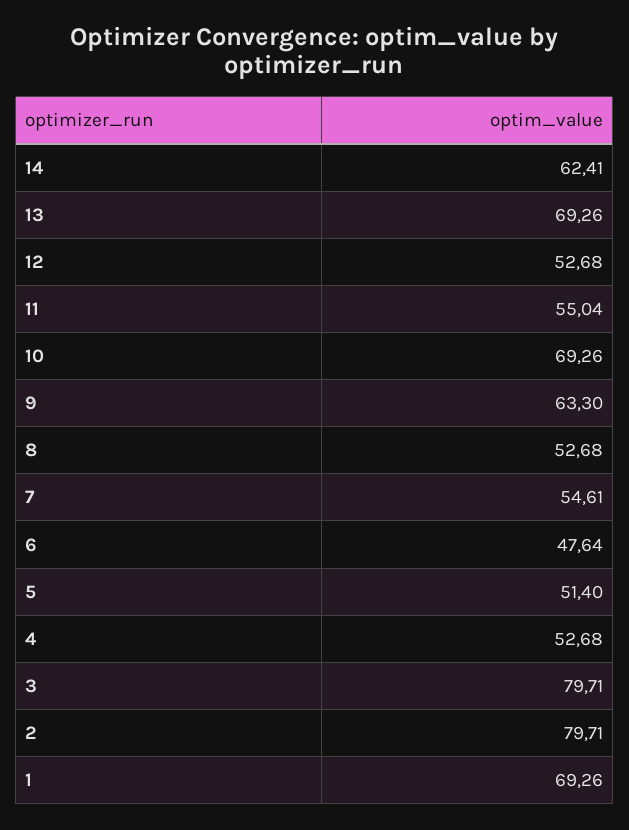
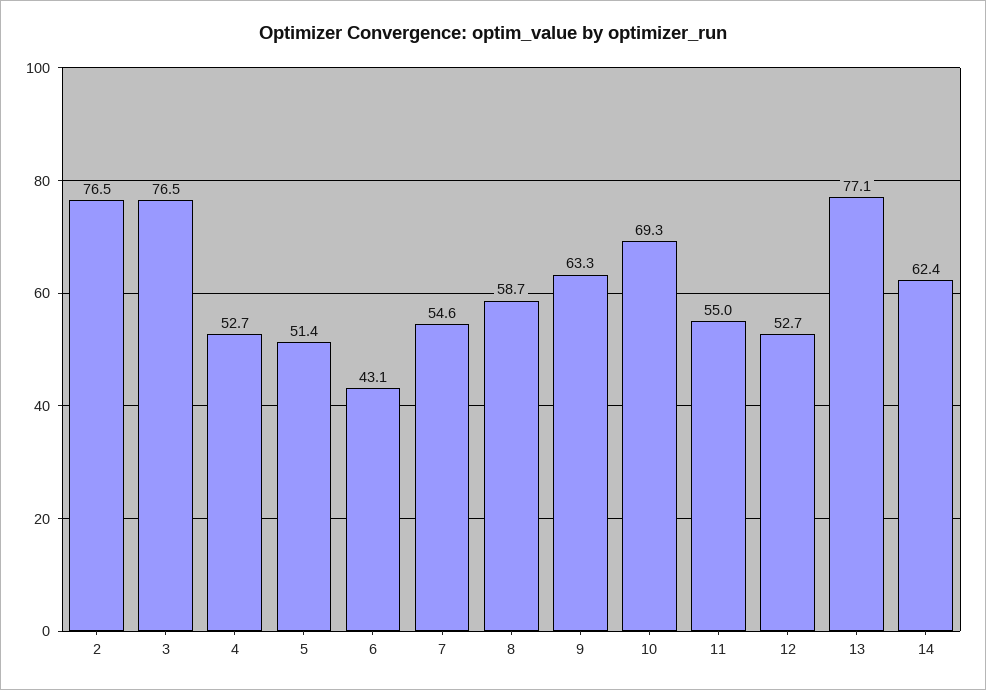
13: 69.26 -> 77.1
8: 52.68 -> 58.7
6: 47.64 -> 43.1
3: 79.71 -> 76.5
2: 79.71 -> 76.5
1: 69.26 -> none

